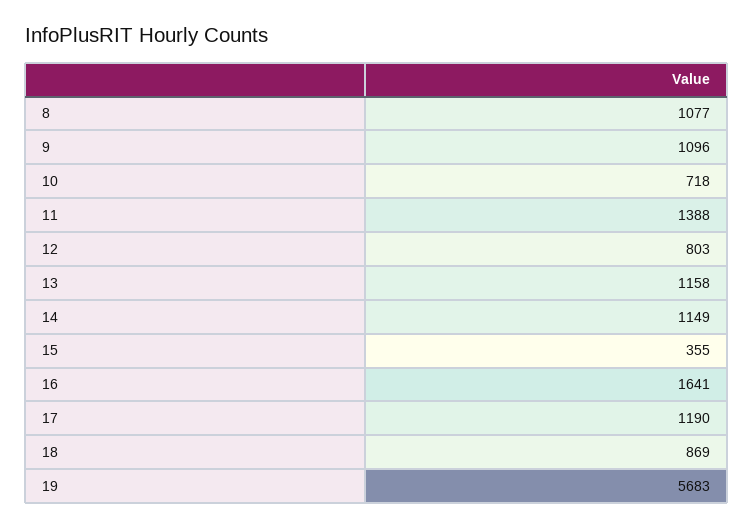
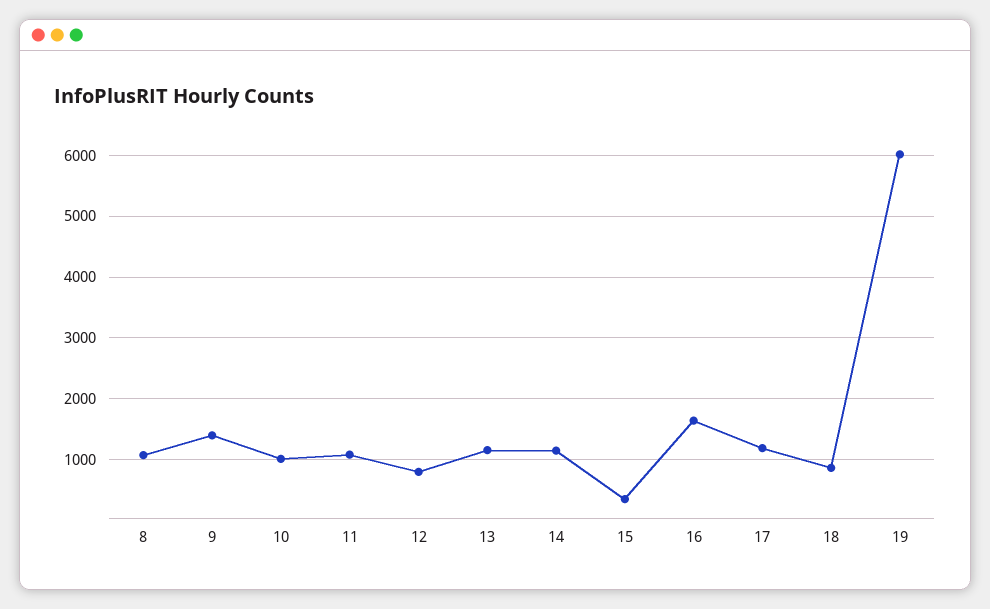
9: 1096 -> 1400
10: 718 -> 1000
11: 1388 -> 1100
19: 5683 -> 6000

